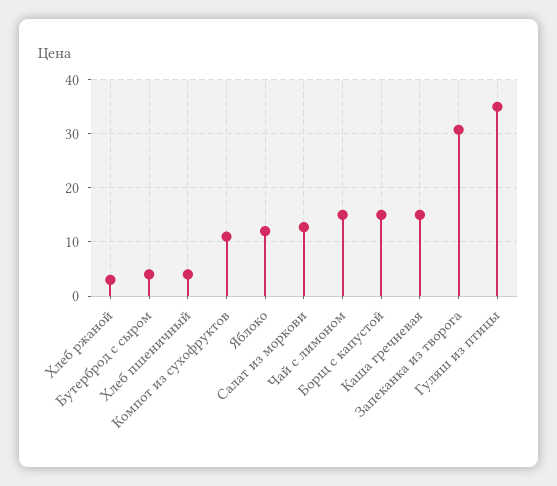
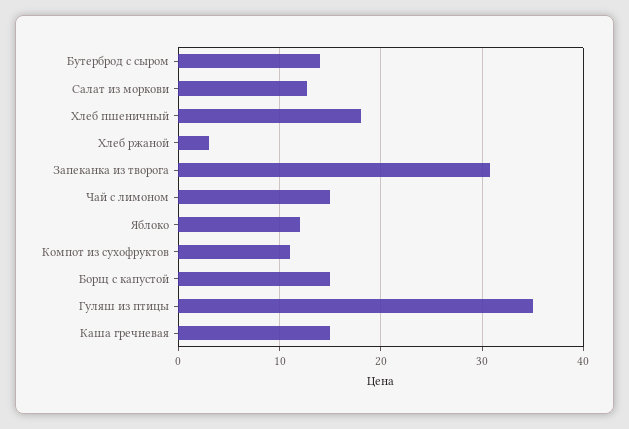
Бутерброд с сыром: 4 -> 14
Хлеб пшеничный: 4 -> 18

